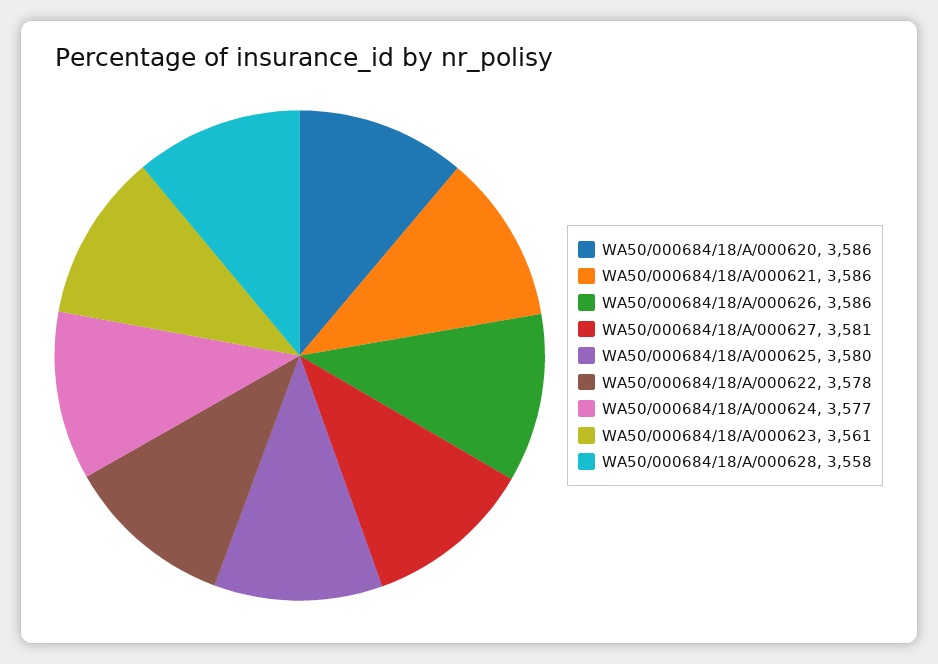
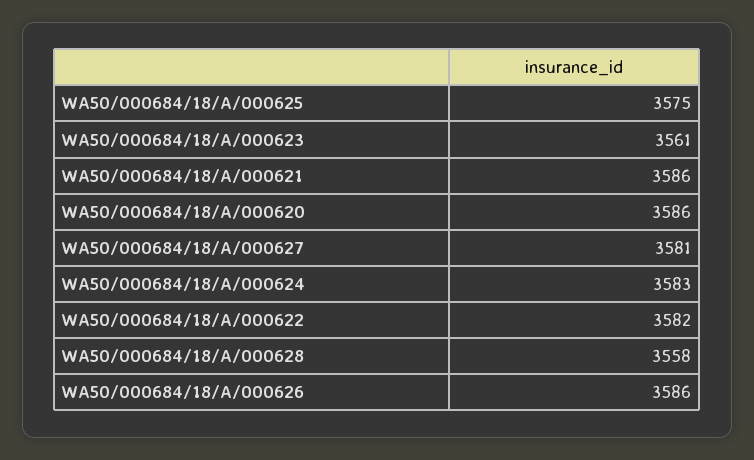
WA50/000684/18/A/000625: 3580 -> 3575
WA50/000684/18/A/000622: 3578 -> 3582
WA50/000684/18/A/000624: 3577 -> 3583

